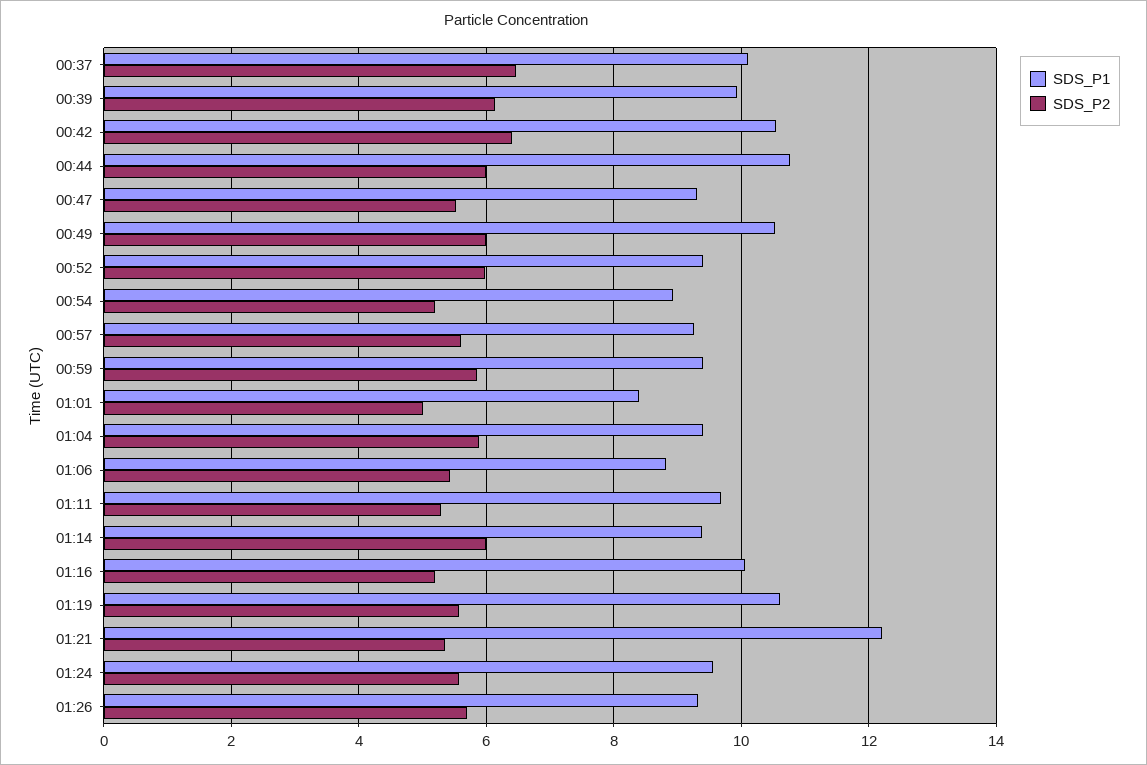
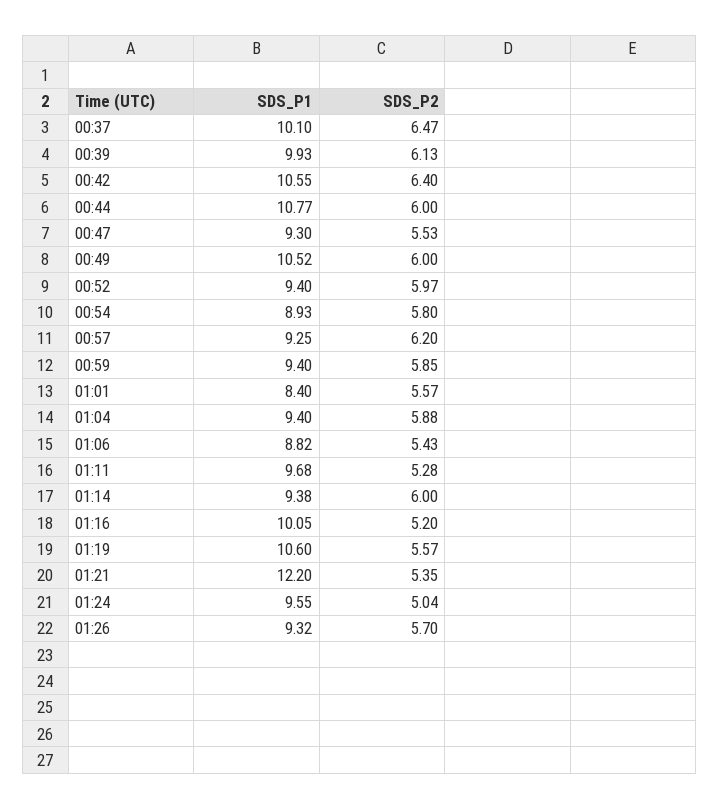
SDS_P2, 00:54: 5.2 -> 5.8
SDS_P2, 00:57: 5.6 -> 6.2
SDS_P2, 01:01: 5 -> 5.57
SDS_P2, 01:24: 5.6 -> 5.04

